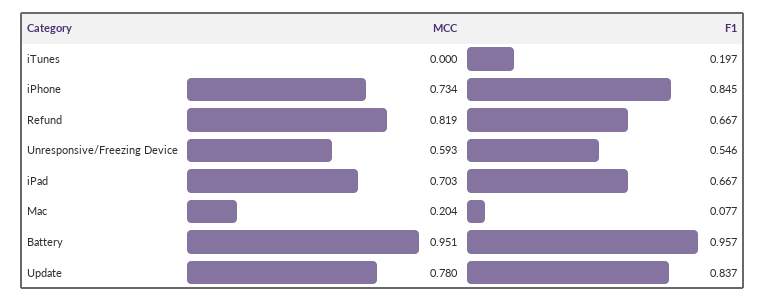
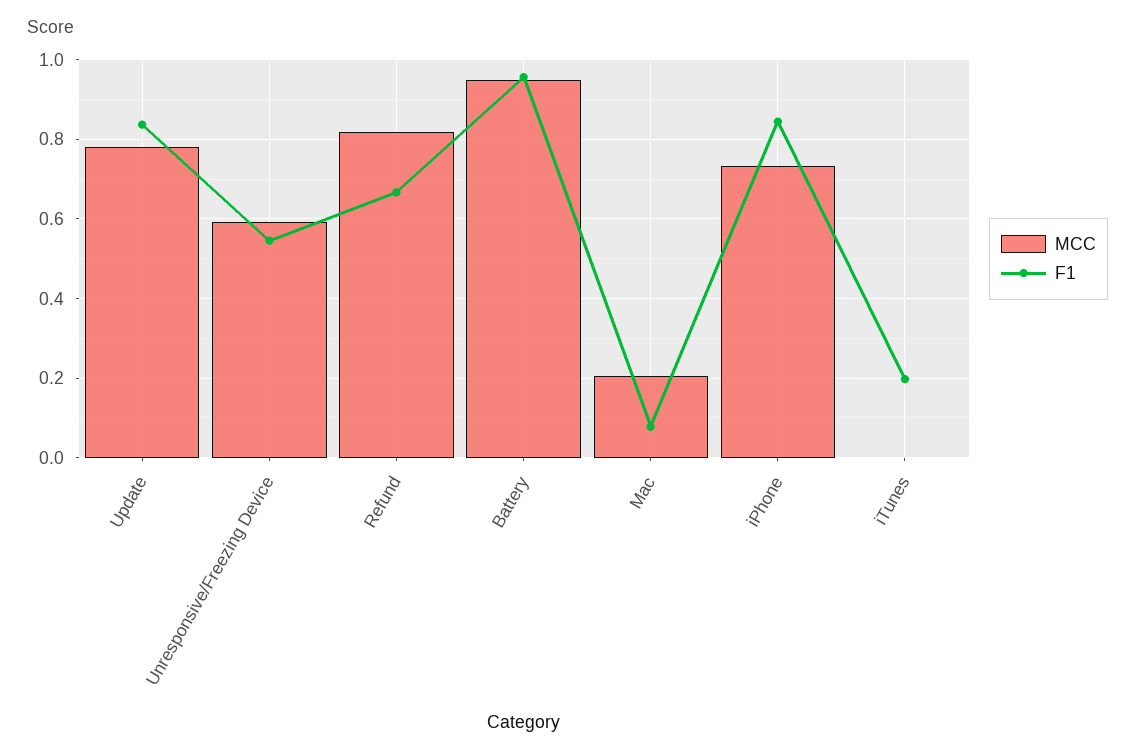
MCC, iPad: 0.703 -> none
F1, iPad: 0.667 -> none

